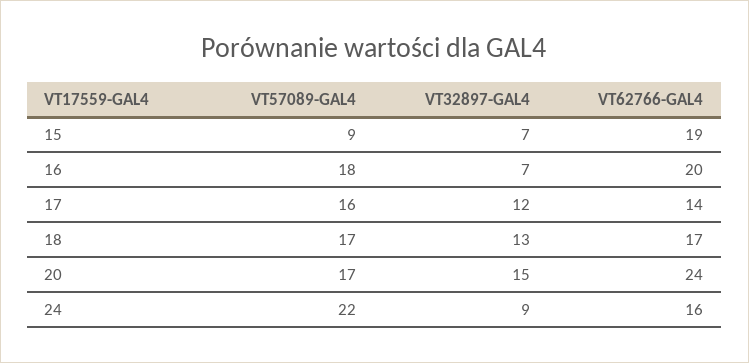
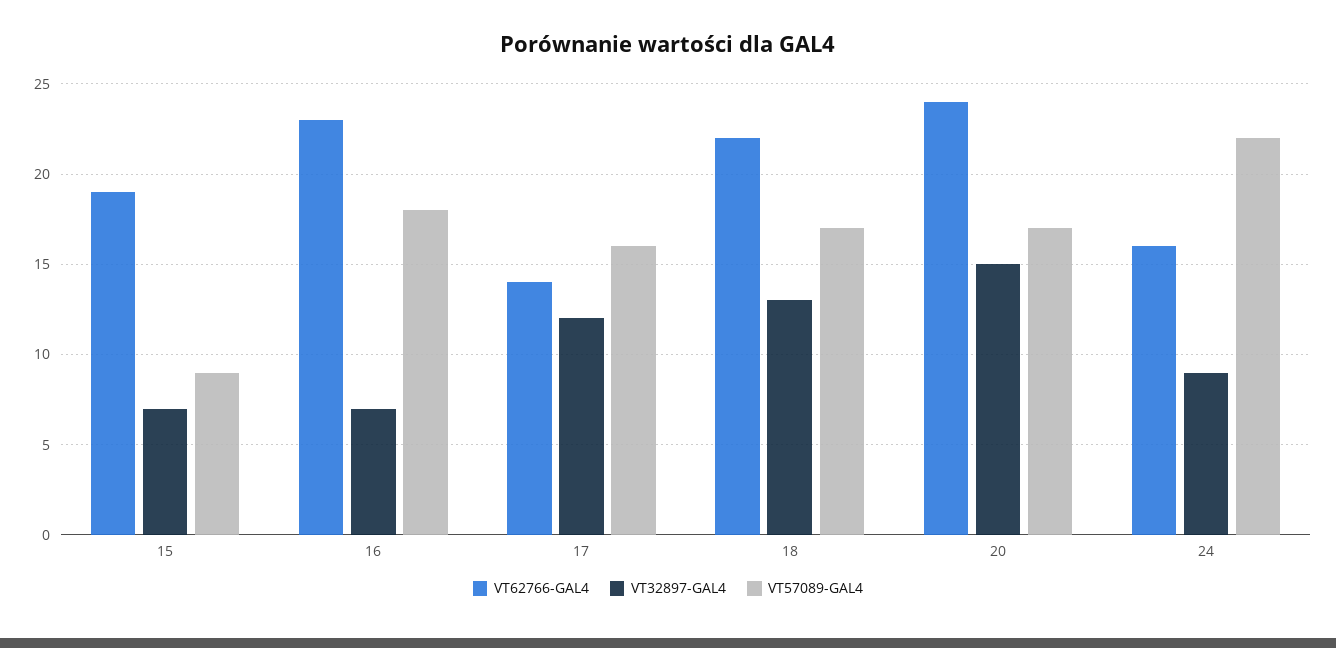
VT62766-GAL4, 16: 20 -> 23
VT62766-GAL4, 18: 17 -> 22

